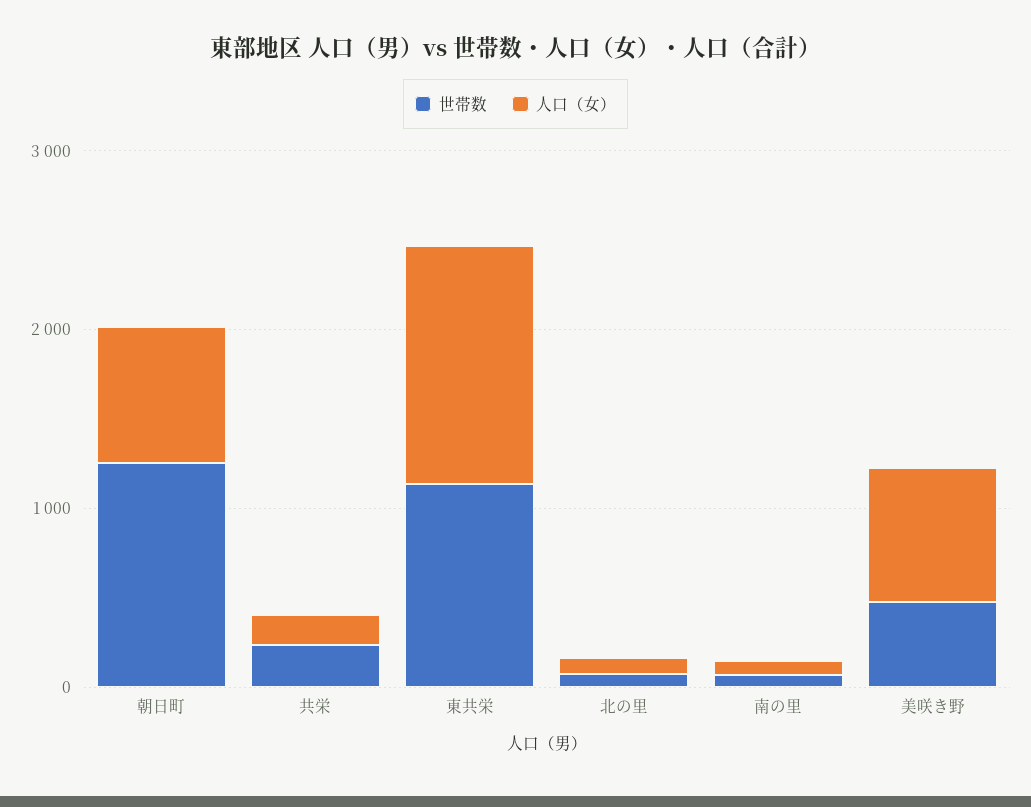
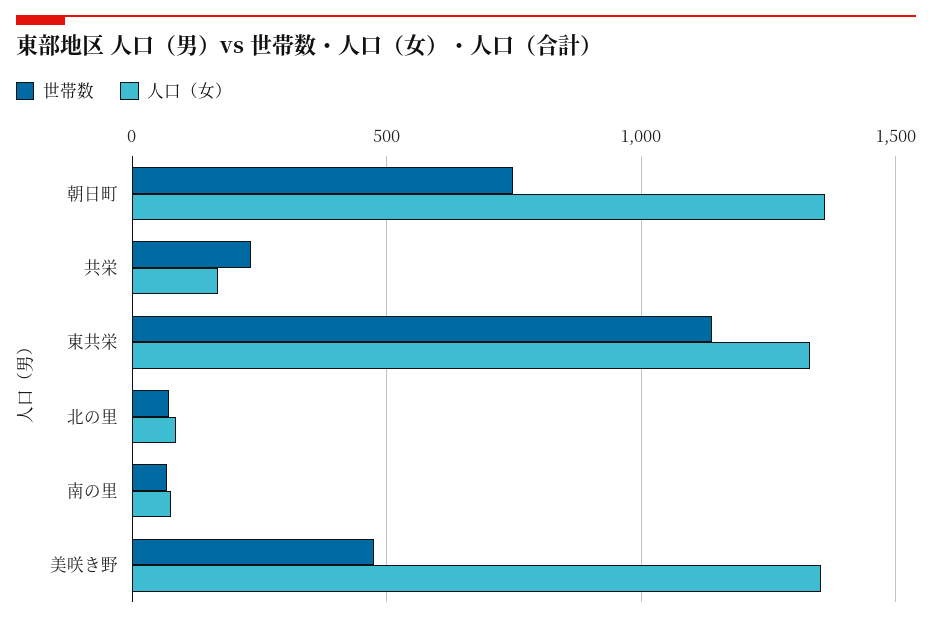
世帯数, 朝日町: 1200 -> 750
人口（女）, 朝日町: 800 -> 1350
人口（女）, 美咲き野: 800 -> 1350

